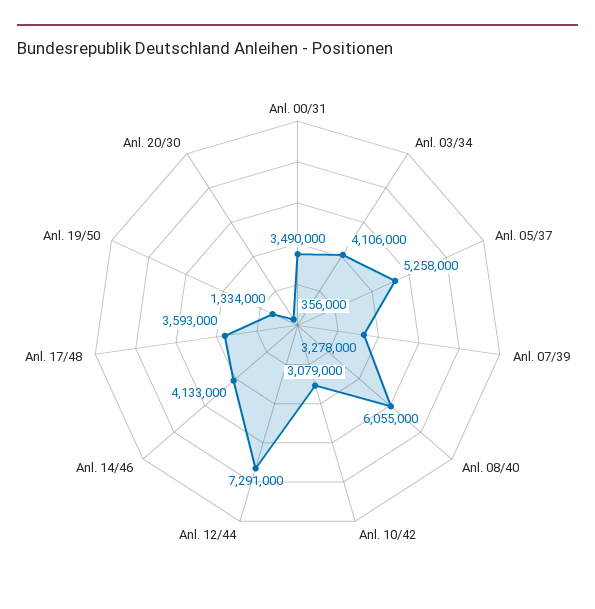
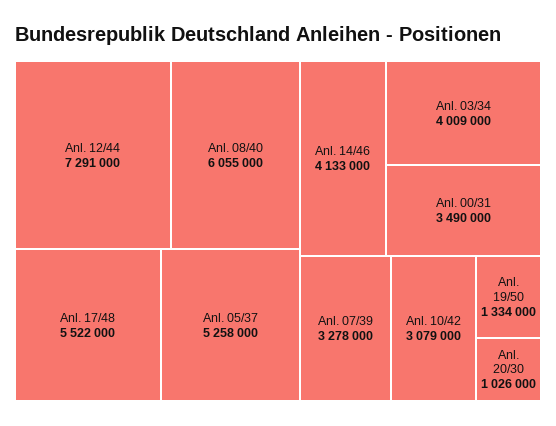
Anl. 03/34: 4106000 -> 4009000
Anl. 17/48: 3593000 -> 5522000
Anl. 20/30: 356000 -> 1026000

